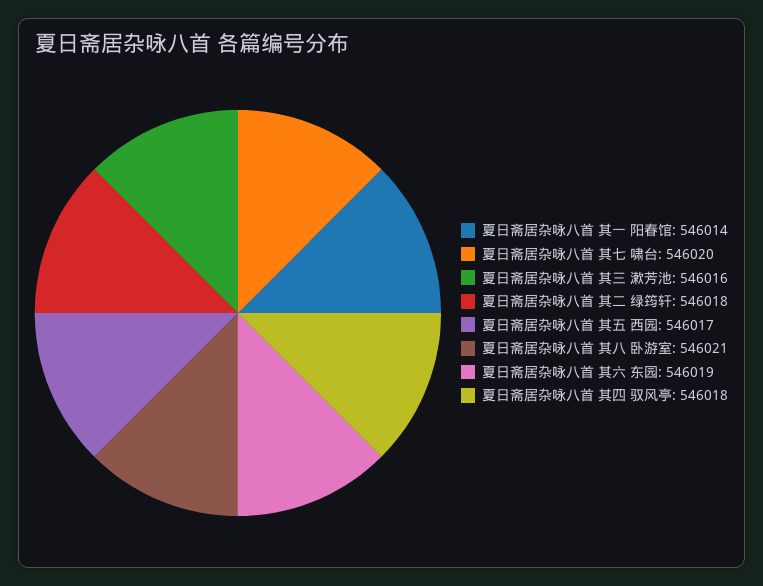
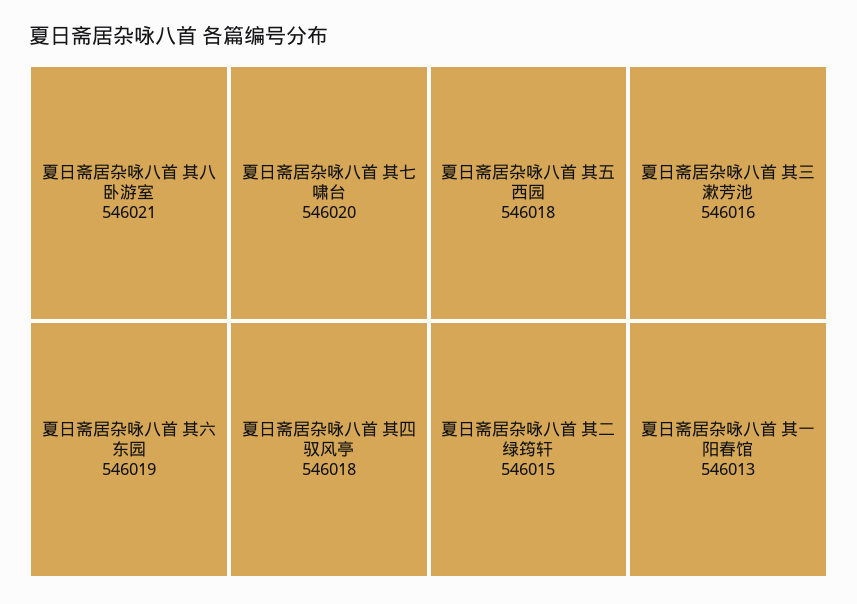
夏日斋居杂咏八首 其一 阳春馆: 546014 -> 546013
夏日斋居杂咏八首 其二 绿筠轩: 546018 -> 546015
夏日斋居杂咏八首 其五 西园: 546017 -> 546018

